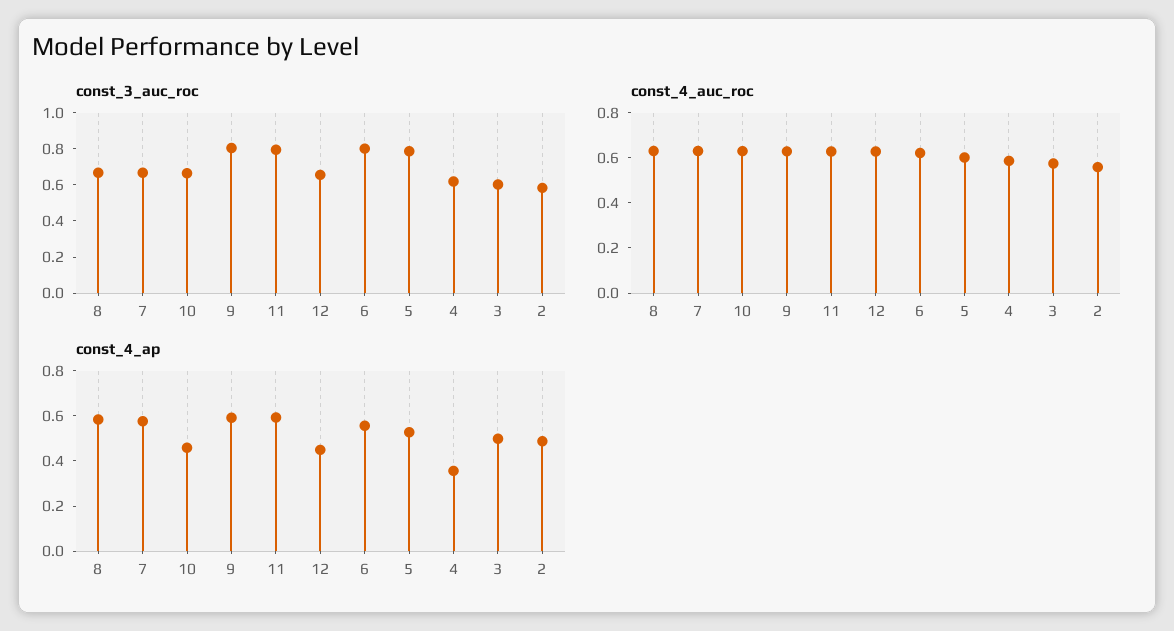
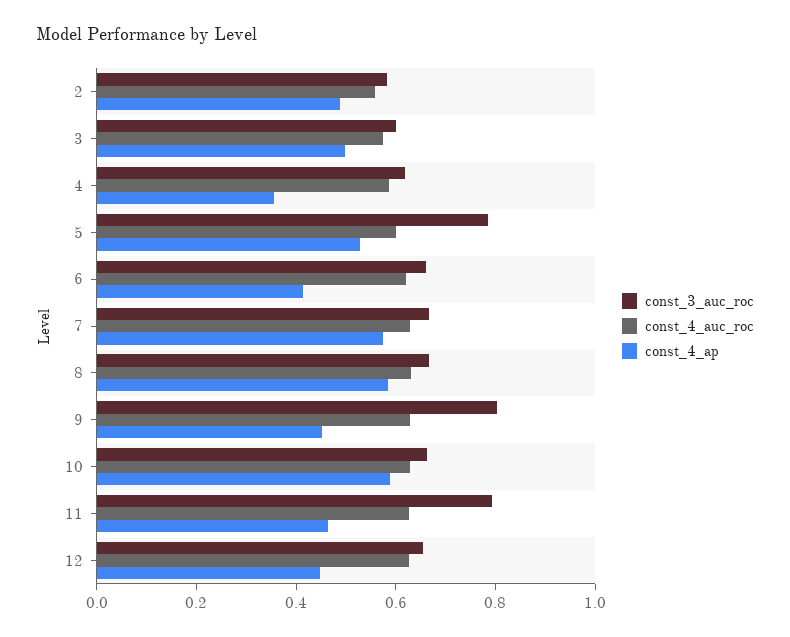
const_3_auc_roc, 6: 0.8 -> 0.65
const_4_ap, 10: 0.45 -> 0.6
const_4_ap, 9: 0.6 -> 0.45
const_4_ap, 11: 0.6 -> 0.45
const_4_ap, 6: 0.55 -> 0.4

